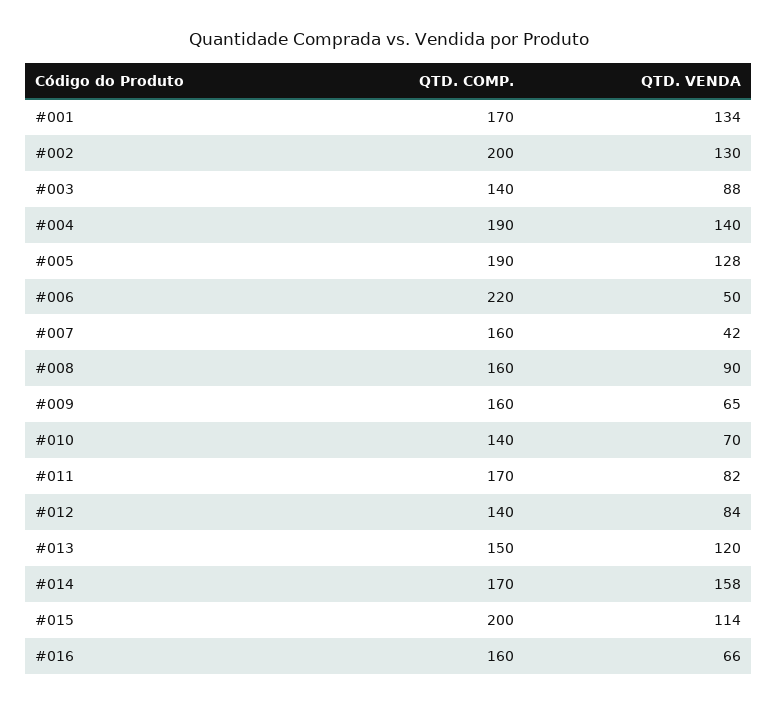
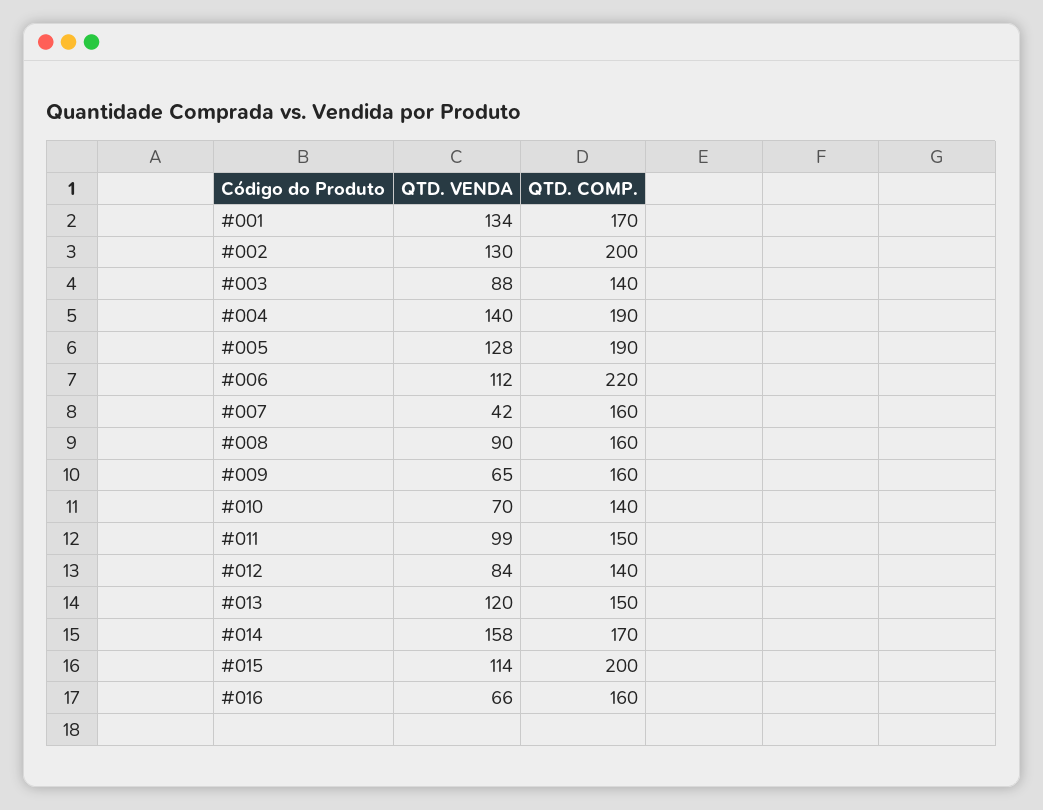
QTD. VENDA, #006: 50 -> 112
QTD. COMP., #011: 170 -> 150
QTD. VENDA, #011: 82 -> 99

